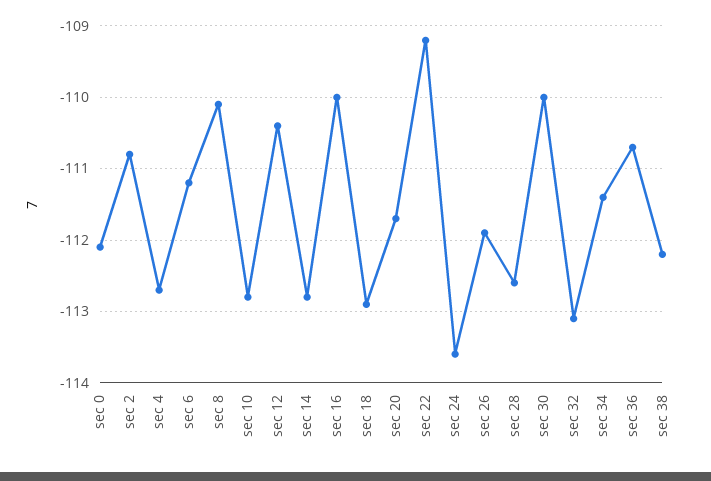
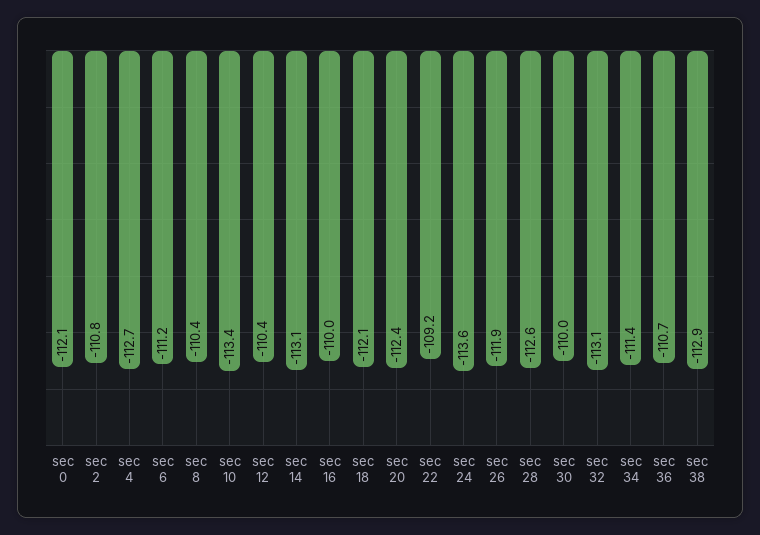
sec 8: -110.1 -> -110.4
sec 10: -112.8 -> -113.4
sec 14: -112.8 -> -113.1
sec 18: -112.9 -> -112.1
sec 20: -111.7 -> -112.4
sec 38: -112.2 -> -112.9

